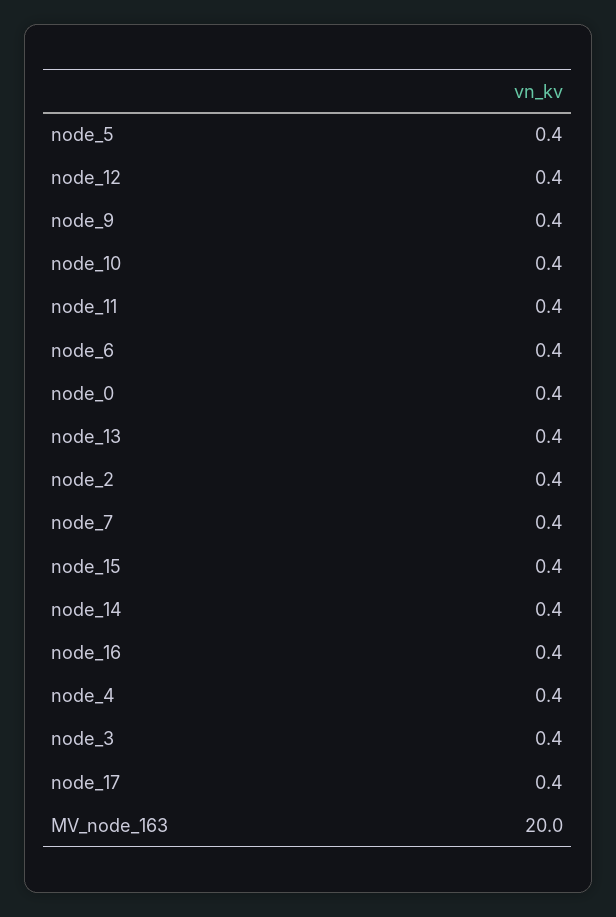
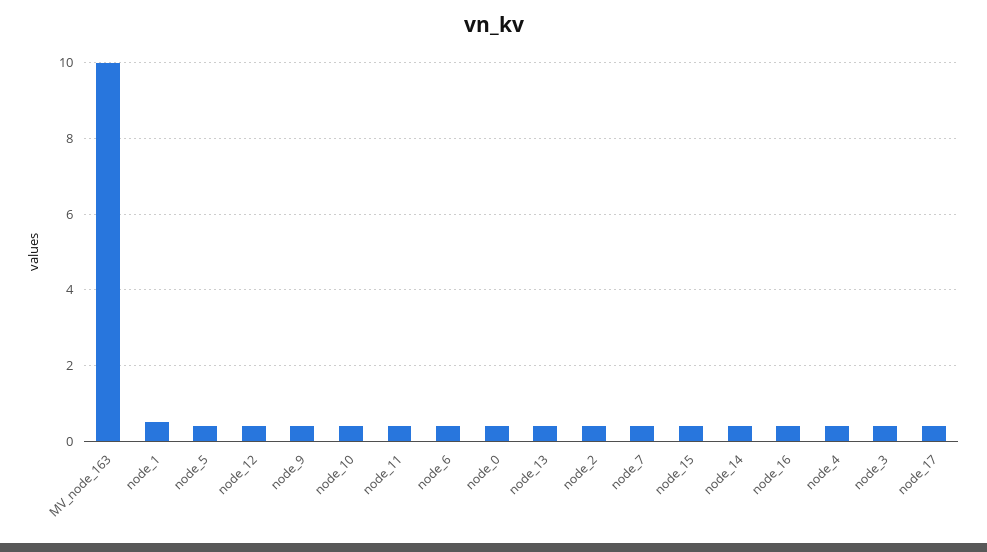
MV_node_163: 20 -> 10
node_1: none -> 0.5

